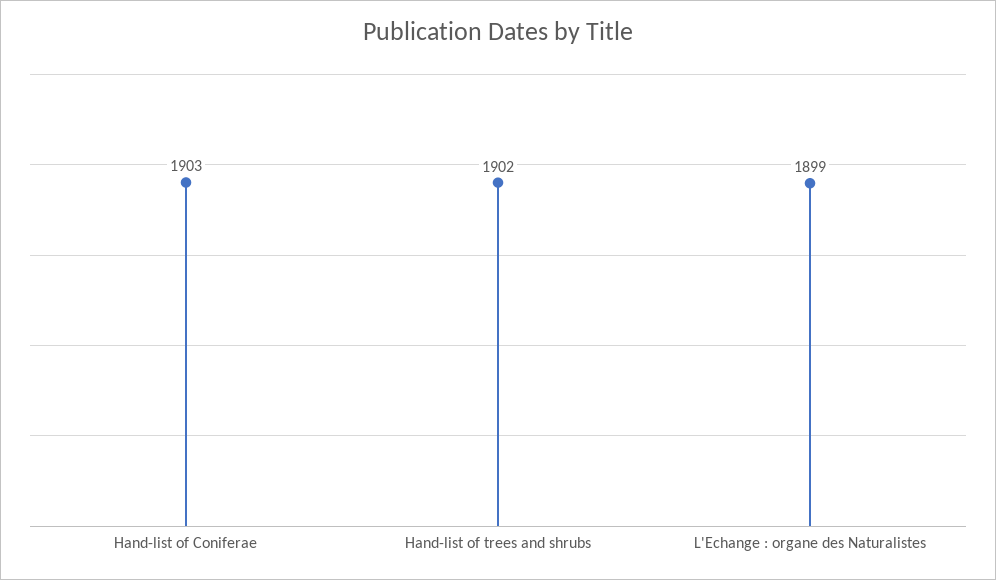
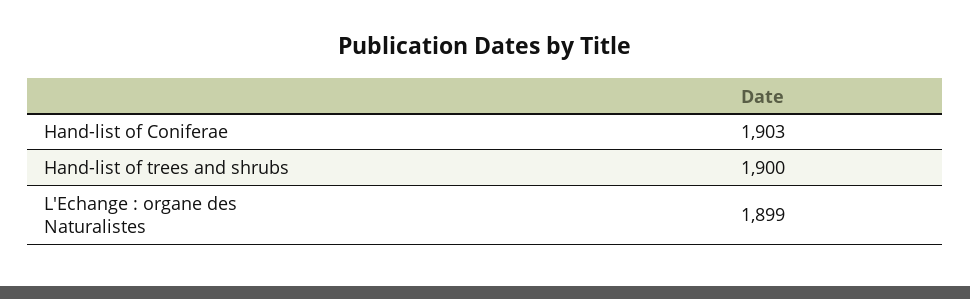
Hand-list of trees and shrubs: 1902 -> 1900

